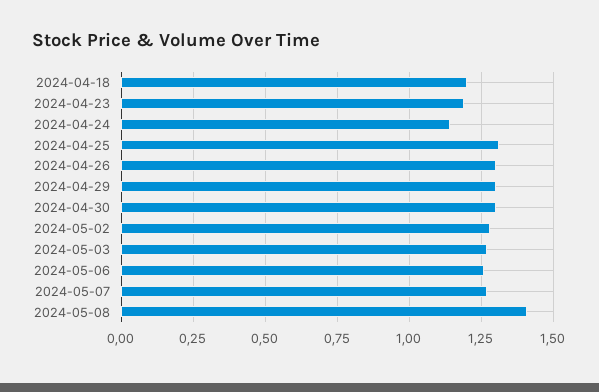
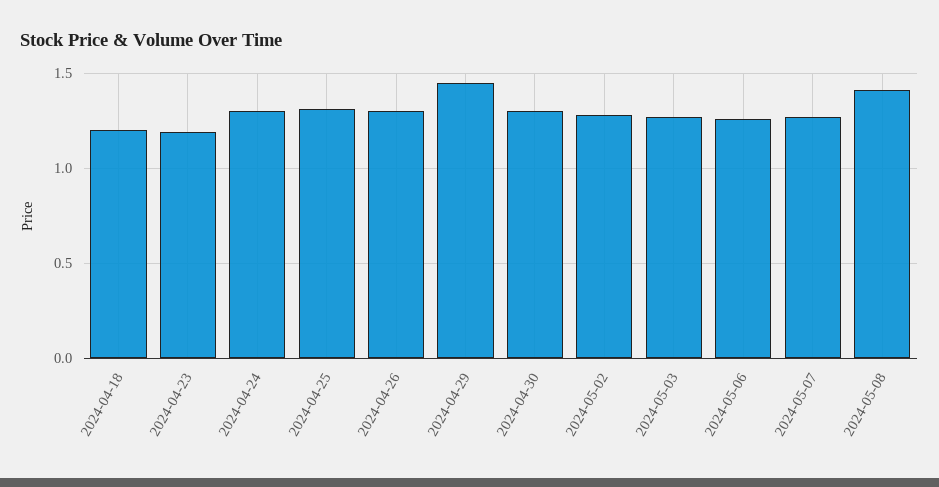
2024-04-24: 1.15 -> 1.3
2024-04-29: 1.3 -> 1.45

